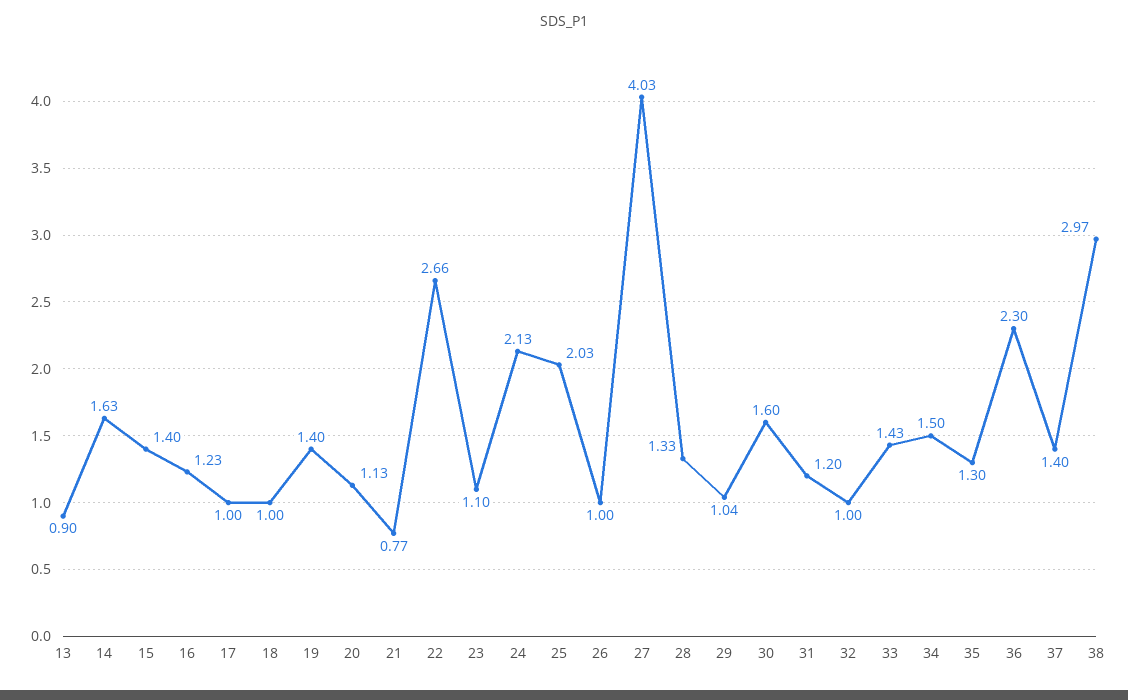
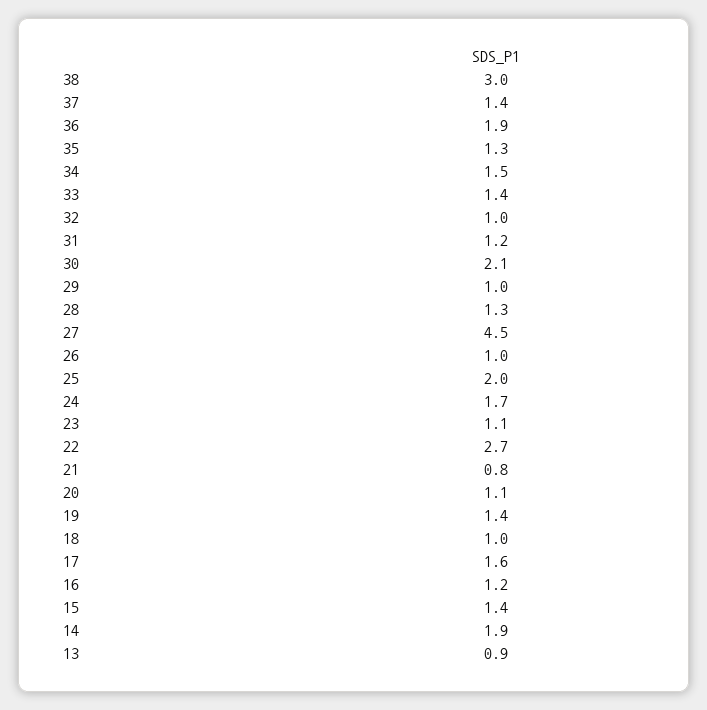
14: 1.63 -> 1.9
17: 1 -> 1.6
24: 2.13 -> 1.7
27: 4.03 -> 4.5
30: 1.6 -> 2.1
36: 2.3 -> 1.9

